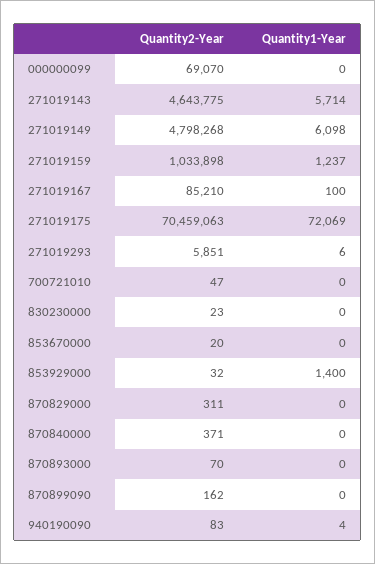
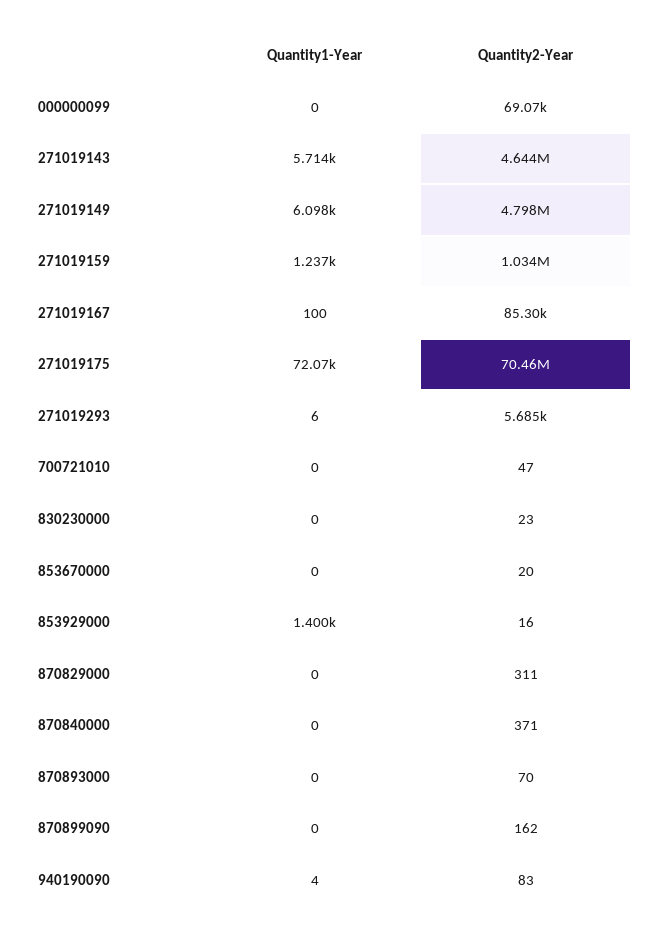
Quantity2-Year, 271019167: 85210 -> 85300
Quantity2-Year, 271019293: 5851 -> 5685
Quantity2-Year, 853929000: 32 -> 16

